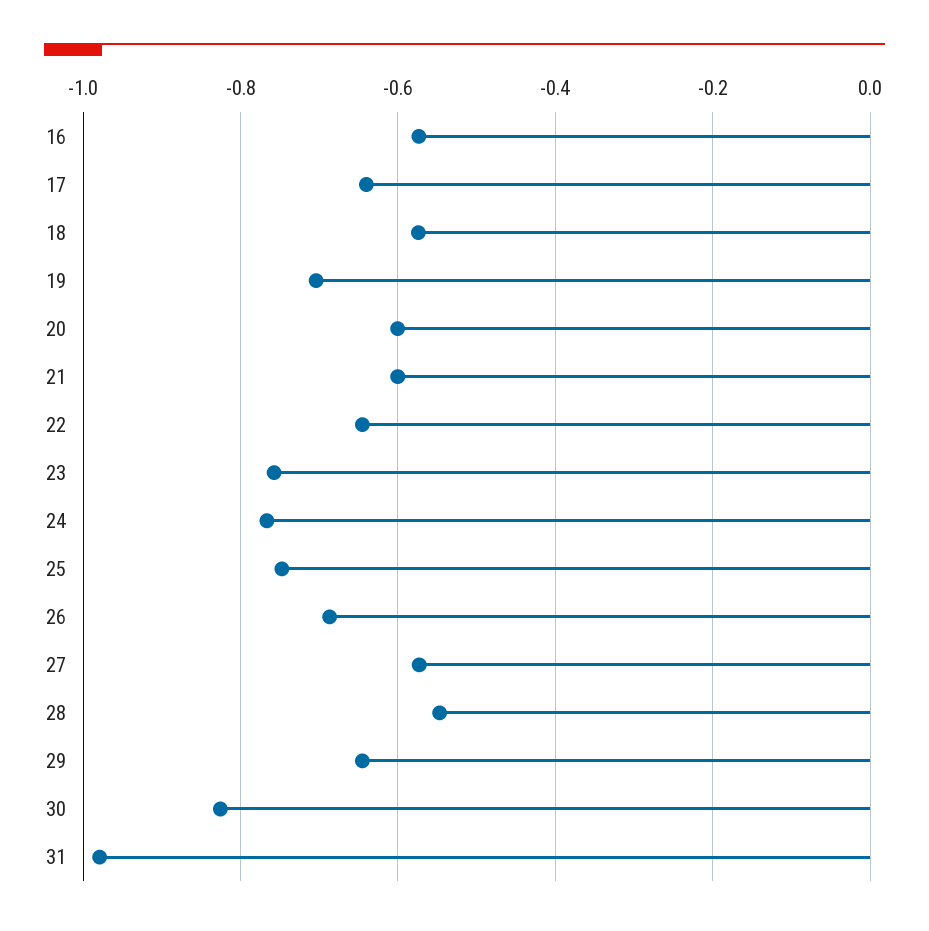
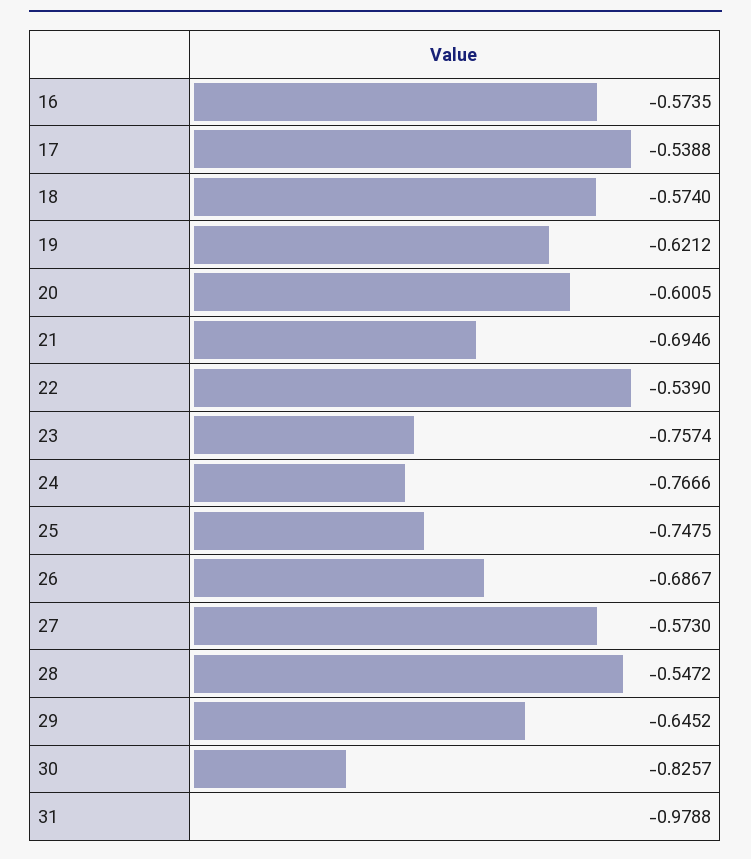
17: -0.64 -> -0.5388
19: -0.7 -> -0.6212
21: -0.6 -> -0.6946
22: -0.64 -> -0.539

